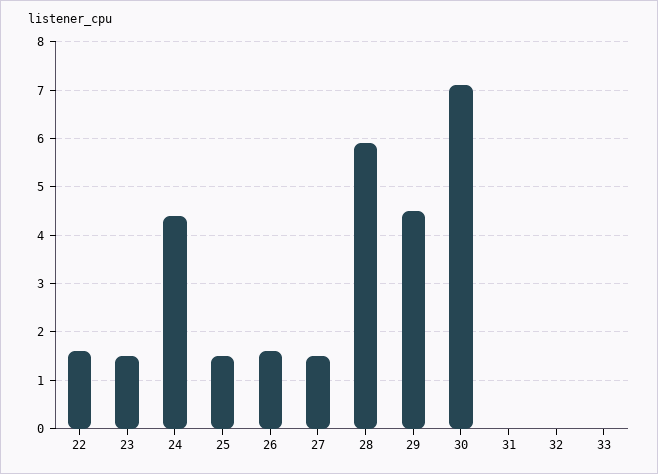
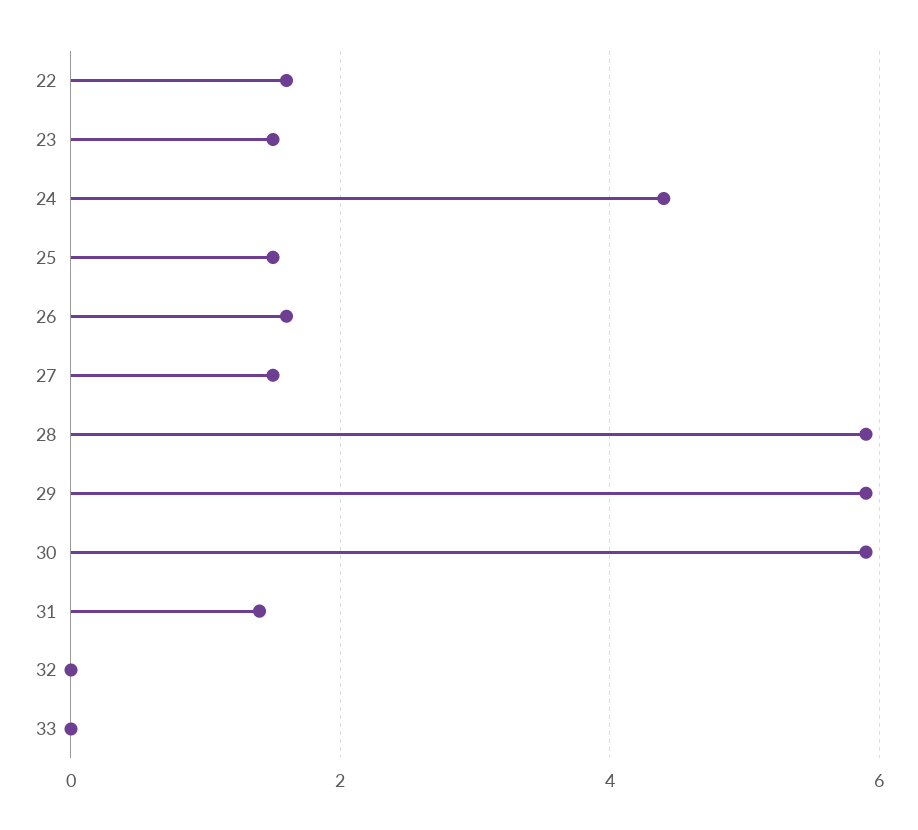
29: 4.5 -> 6
30: 7 -> 6
31: 0 -> 1.5

